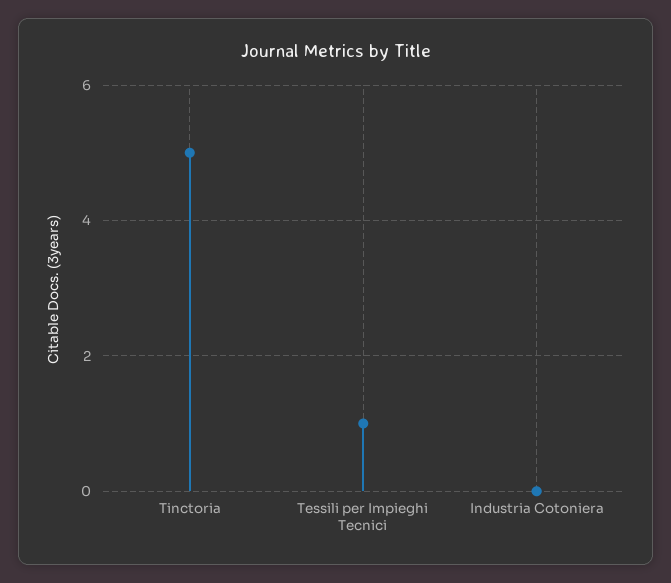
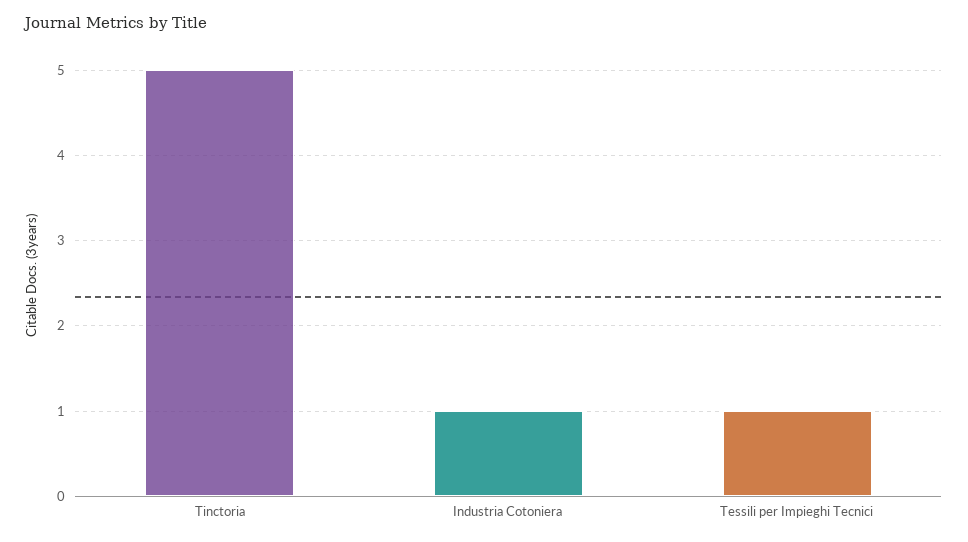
Industria Cotoniera: 0 -> 1

